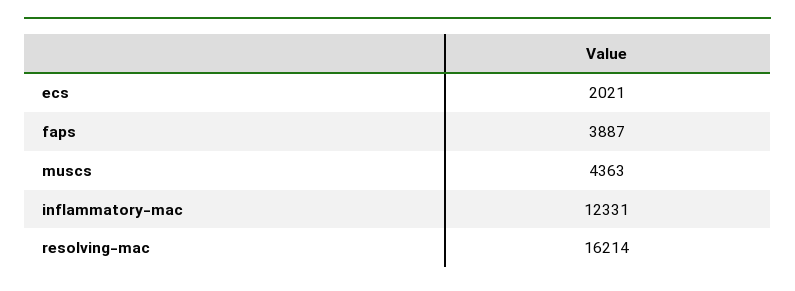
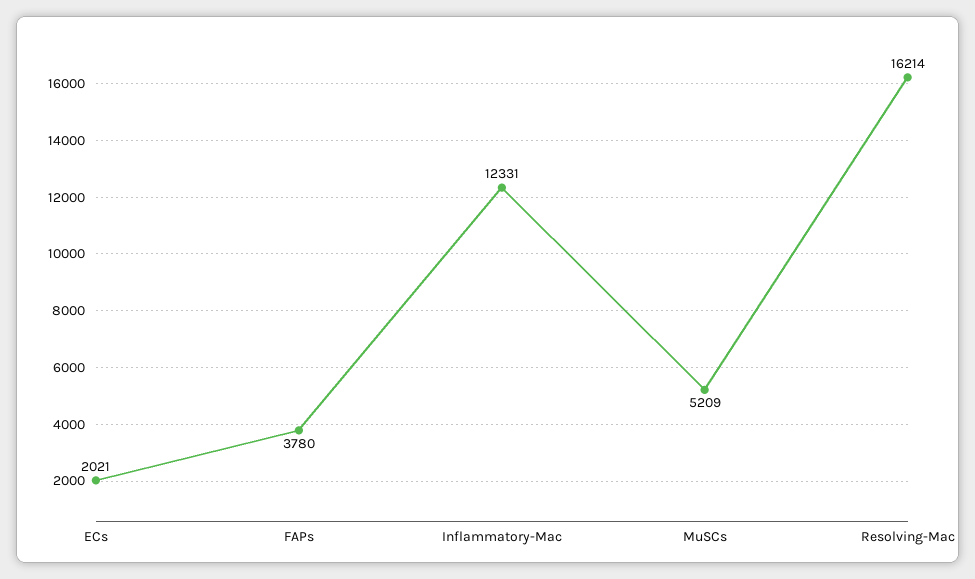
faps: 3887 -> 3780
muscs: 4363 -> 5209

